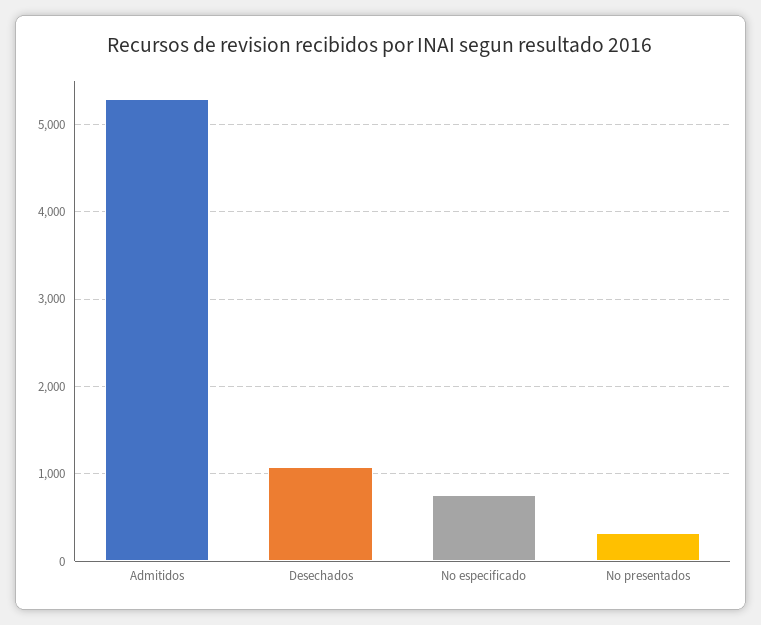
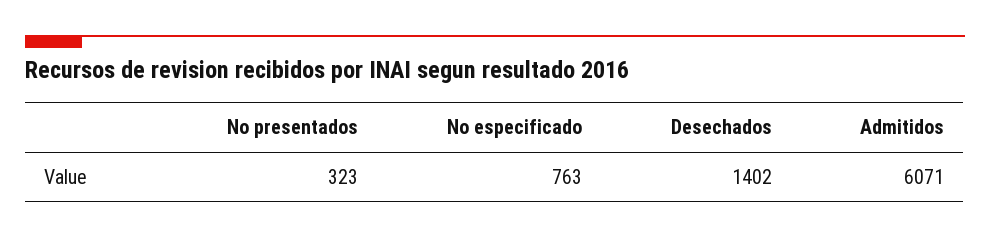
Admitidos: 5300 -> 6071
Desechados: 1100 -> 1402

